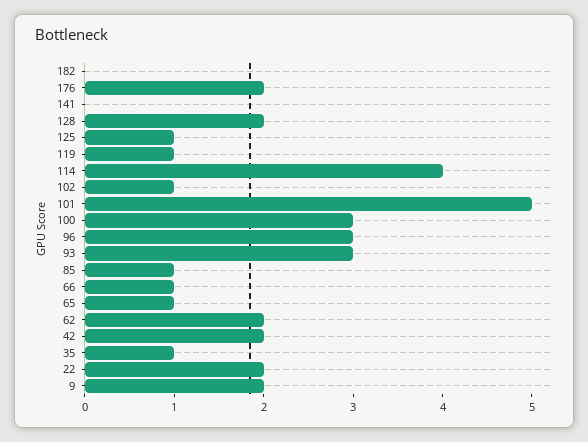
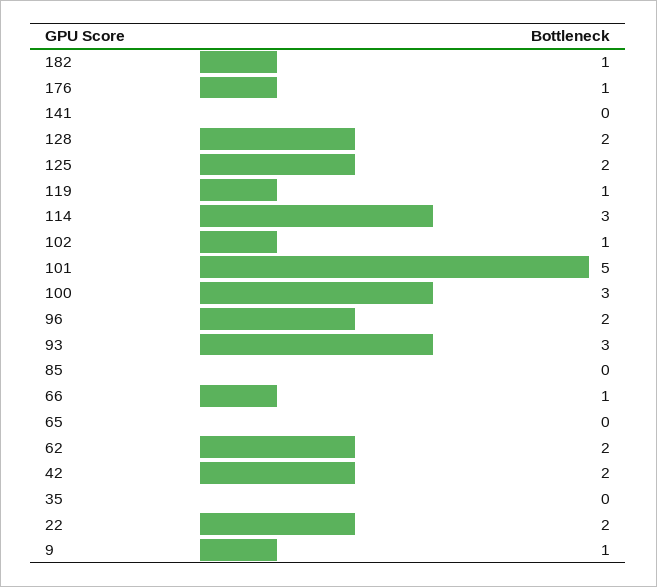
182: 0 -> 1
176: 2 -> 1
125: 1 -> 2
114: 4 -> 3
96: 3 -> 2
85: 1 -> 0
65: 1 -> 0
35: 1 -> 0
9: 2 -> 1

